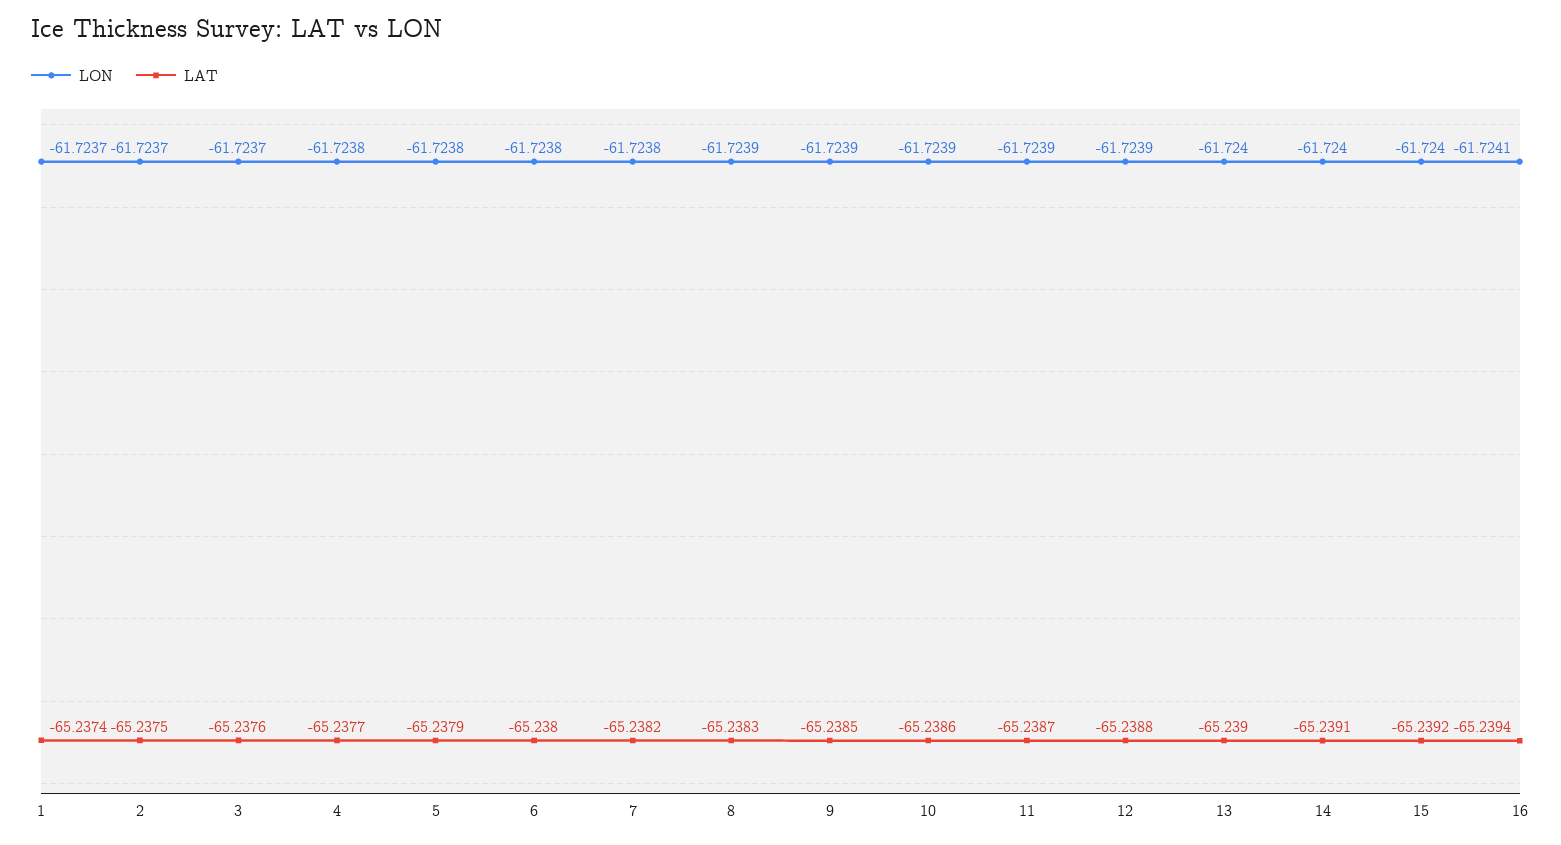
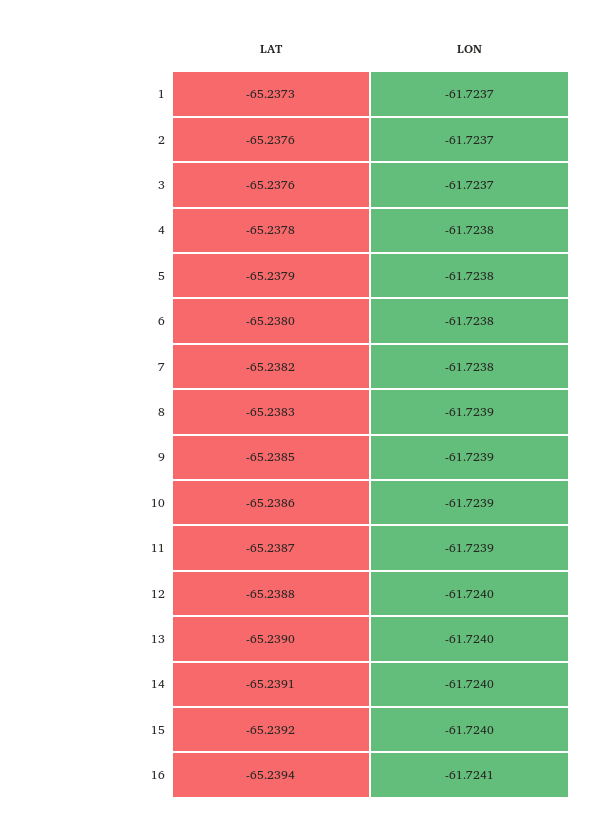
LAT, 1: -65.2374 -> -65.2373
LAT, 2: -65.2375 -> -65.2376
LAT, 4: -65.2377 -> -65.2378
LON, 12: -61.7239 -> -61.724

